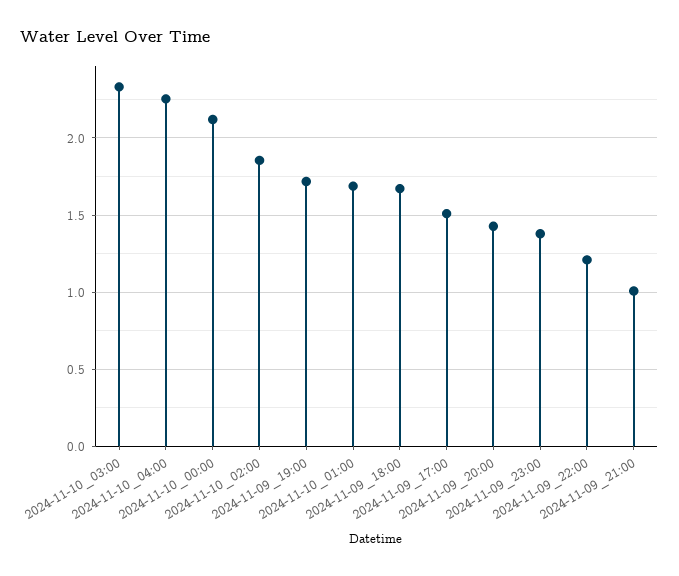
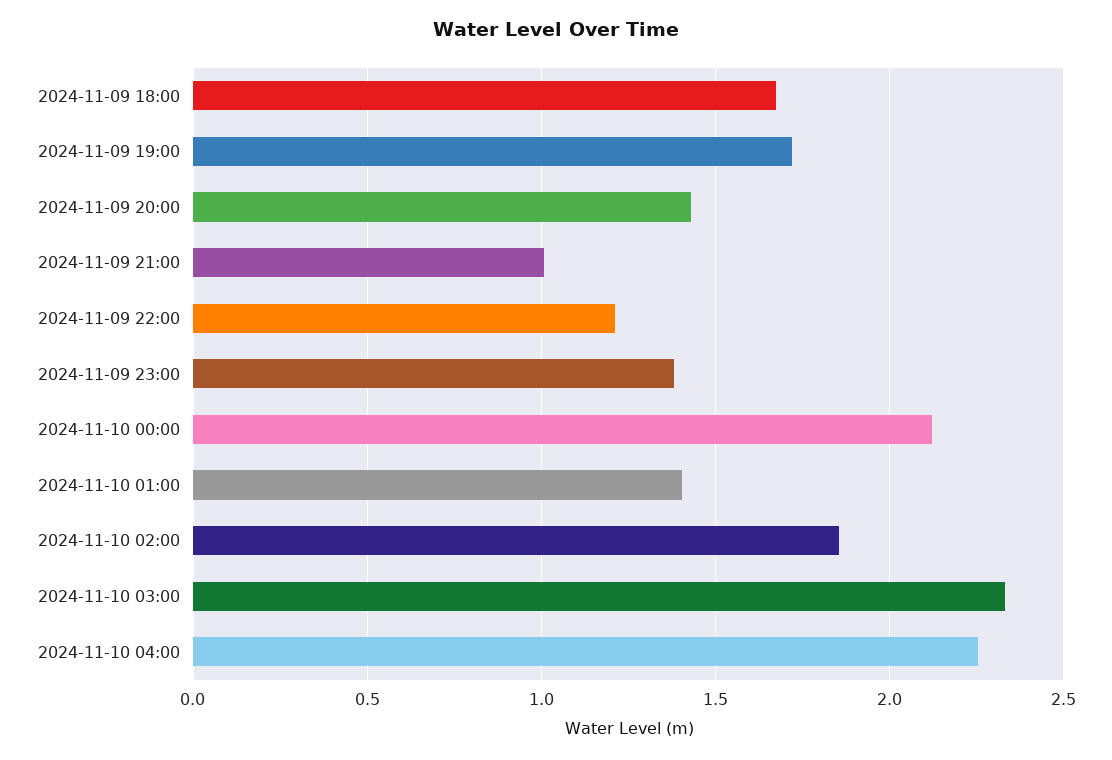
2024-11-10_01:00: 1.7 -> 1.4
2024-11-09_17:00: 1.5 -> none

